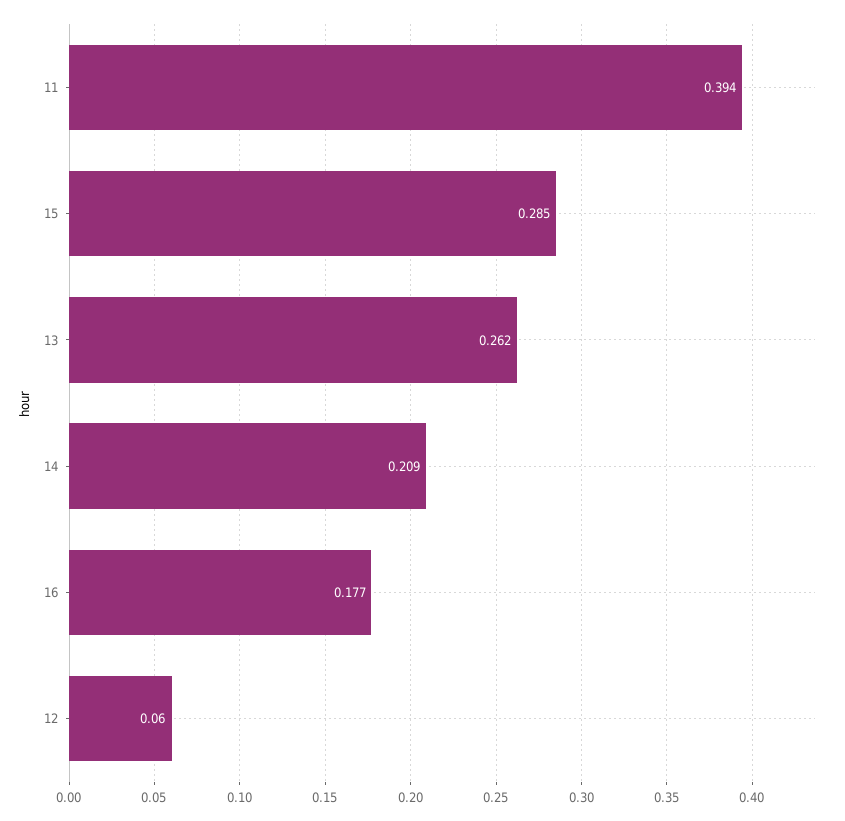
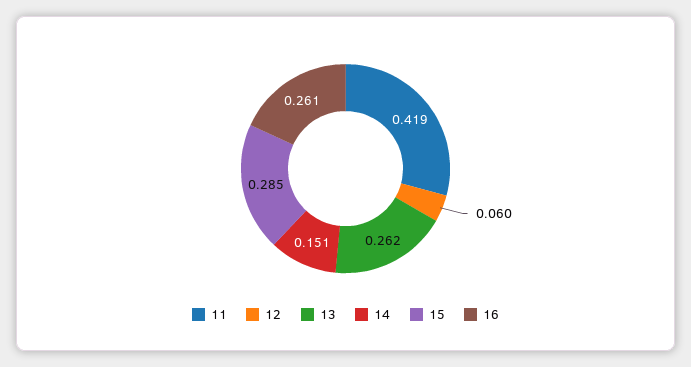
11: 0.394 -> 0.419
14: 0.209 -> 0.151
16: 0.177 -> 0.261

